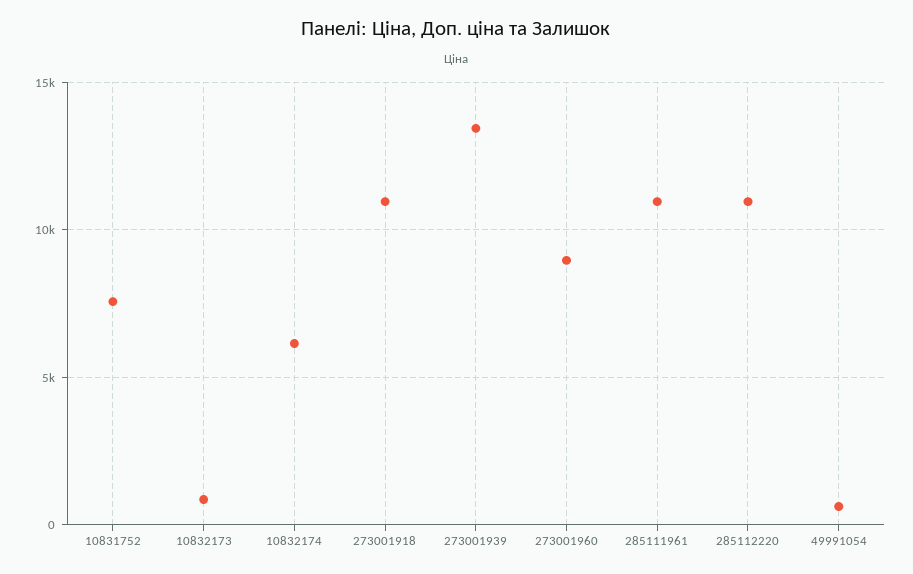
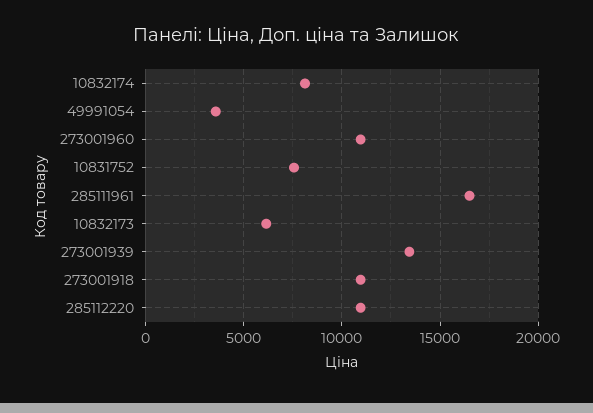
10832173: 1000 -> 6000
10832174: 6000 -> 8000
273001960: 9000 -> 11000
285111961: 11000 -> 16500
49991054: 500 -> 3500

